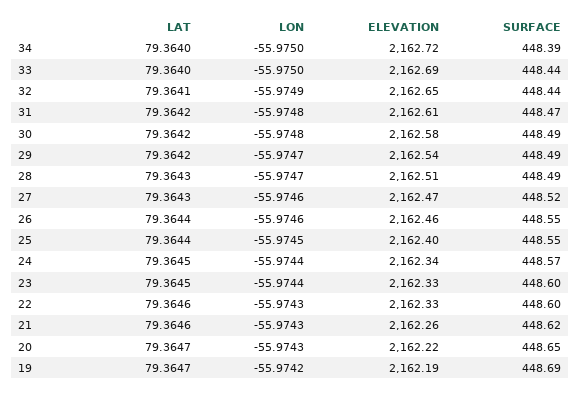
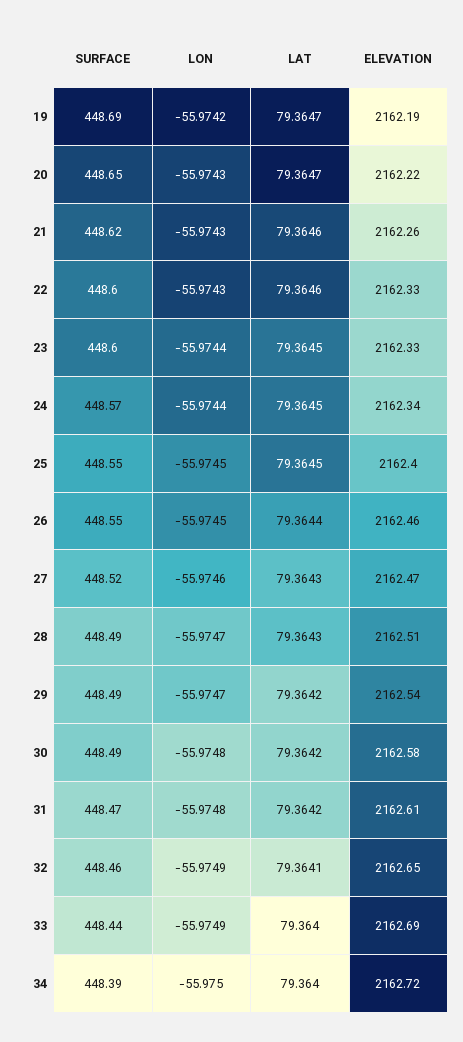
LON, 33: -55.975 -> -55.9749
SURFACE, 32: 448.44 -> 448.46
LON, 26: -55.9746 -> -55.9745
LAT, 25: 79.3644 -> 79.3645

